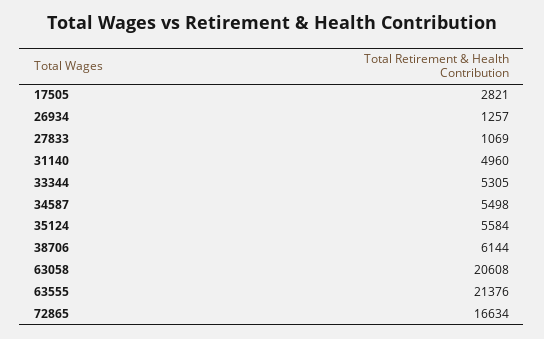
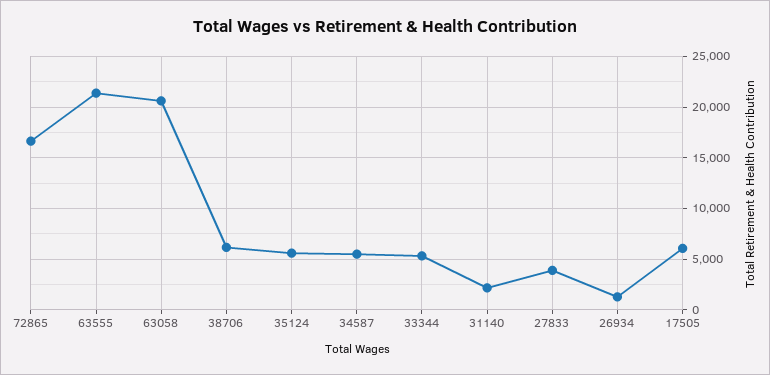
17505: 2821 -> 6000
27833: 1069 -> 4000
31140: 4960 -> 2000

